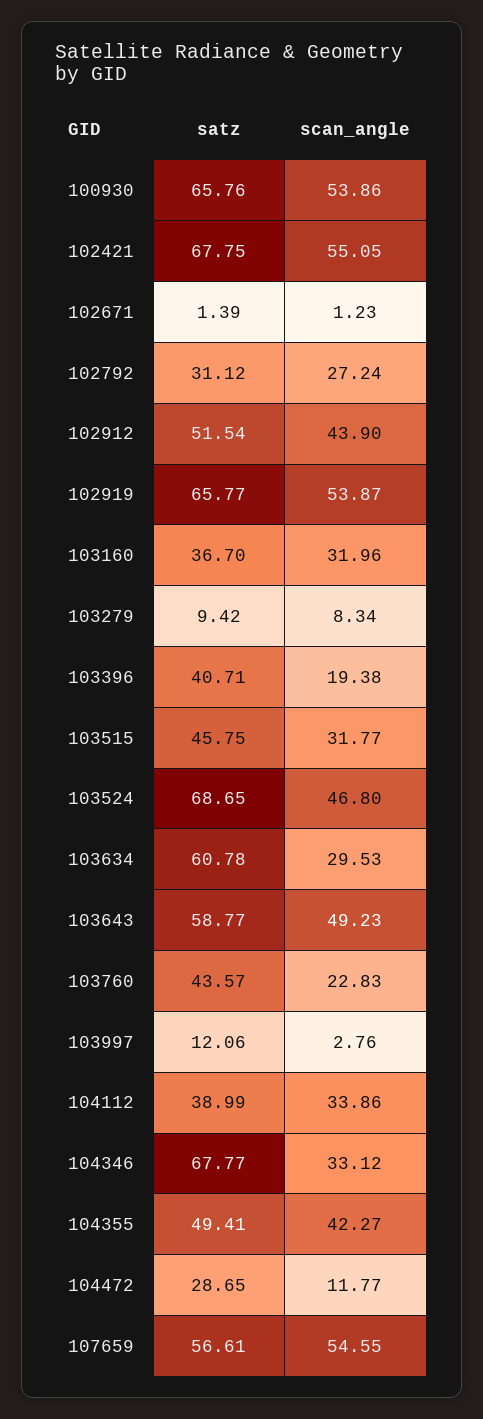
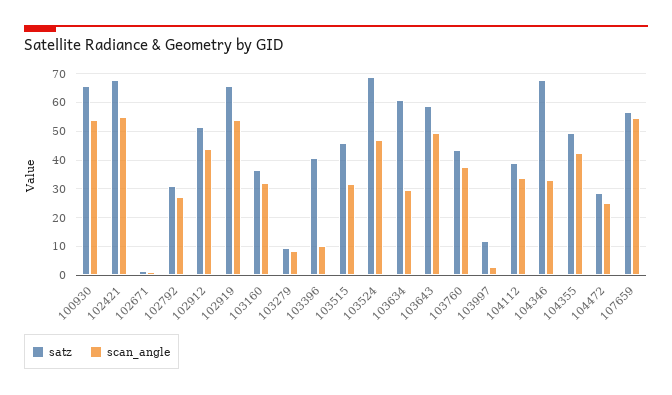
scan_angle, 103396: 19.38 -> 10
scan_angle, 103760: 22.83 -> 37.5
scan_angle, 104472: 11.77 -> 25

